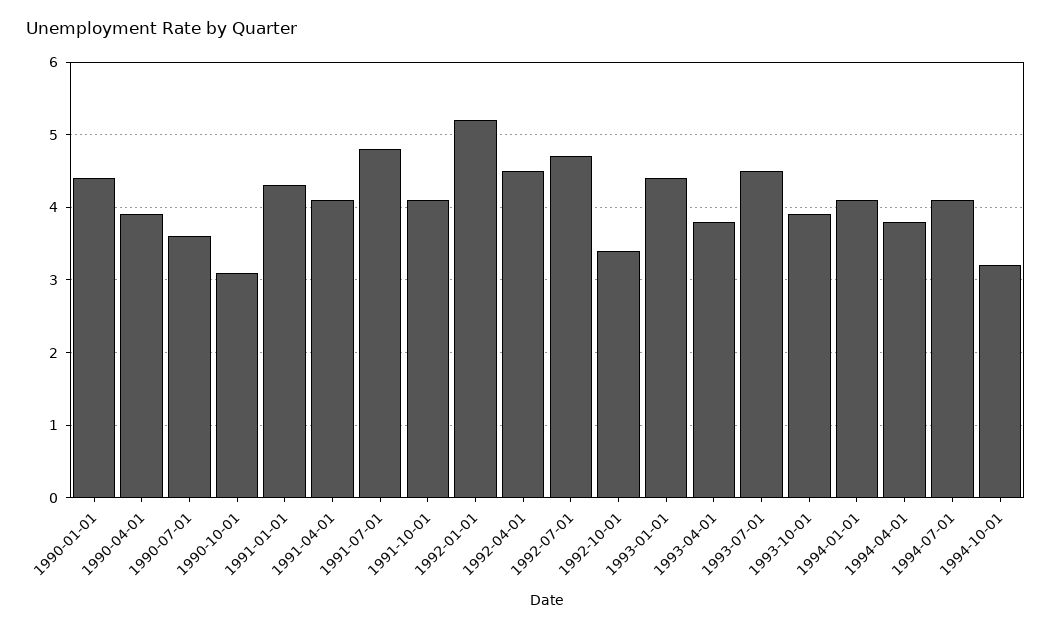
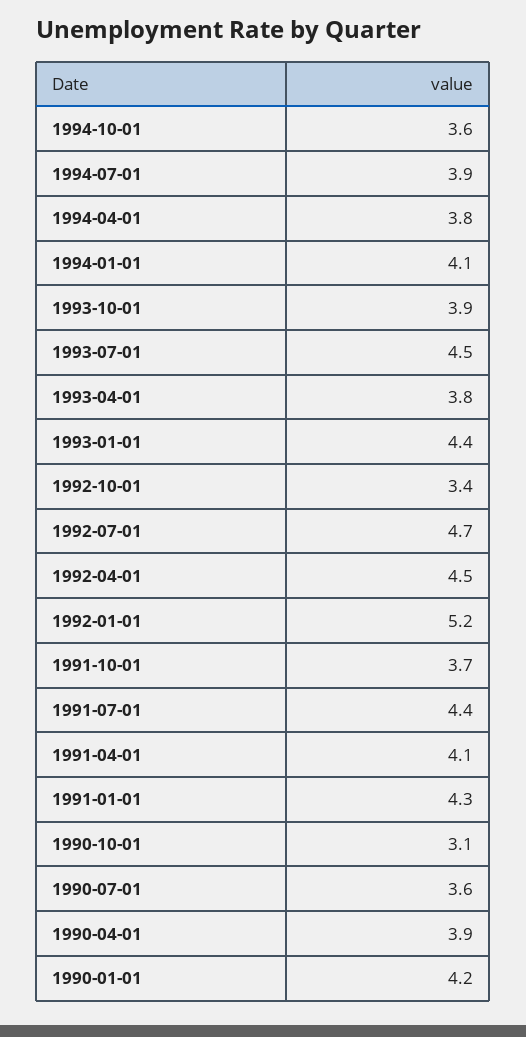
1990-01-01: 4.4 -> 4.2
1991-07-01: 4.8 -> 4.4
1991-10-01: 4.1 -> 3.7
1994-07-01: 4.1 -> 3.9
1994-10-01: 3.2 -> 3.6

